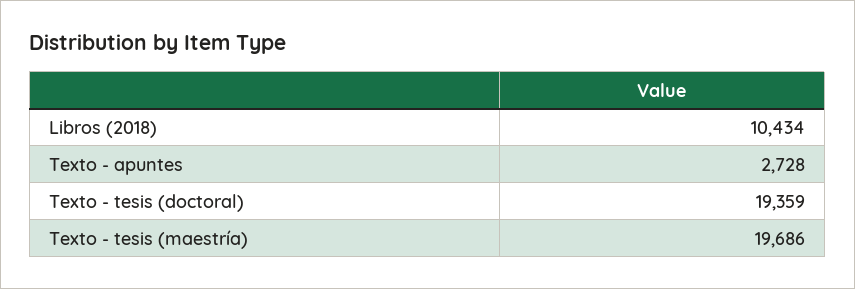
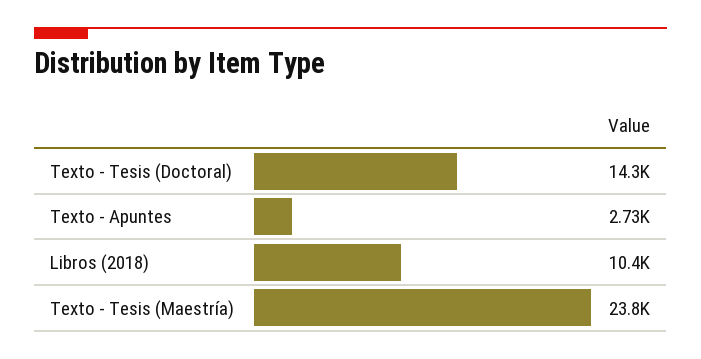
Texto - tesis (doctoral): 19359 -> 14300
Texto - tesis (maestría): 19686 -> 23800

